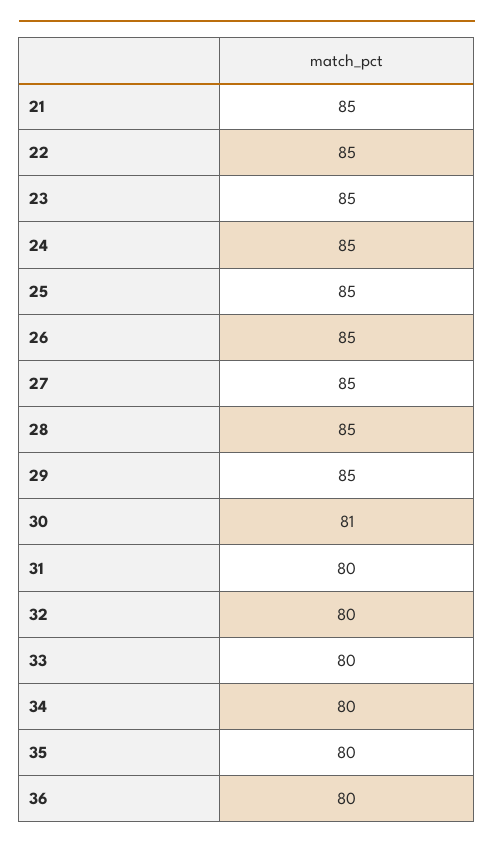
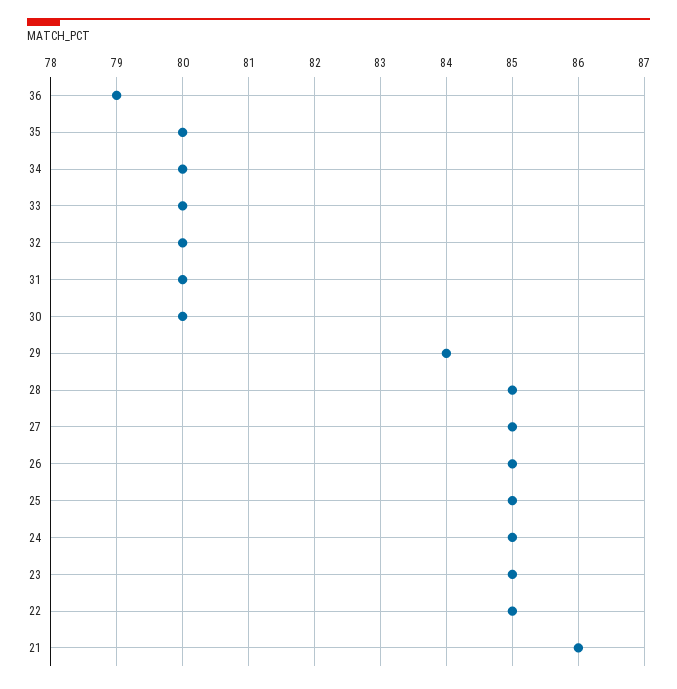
21: 85 -> 86
29: 85 -> 84
30: 81 -> 80
36: 80 -> 79

